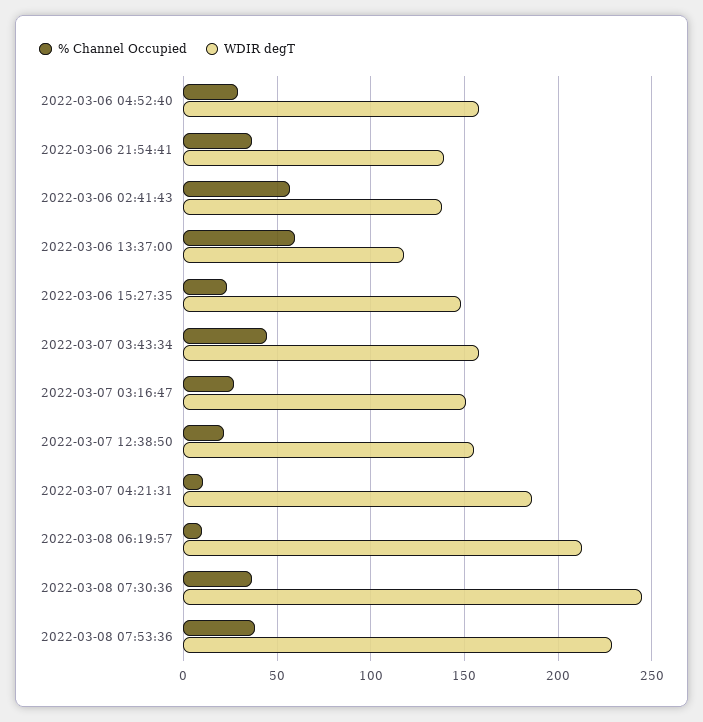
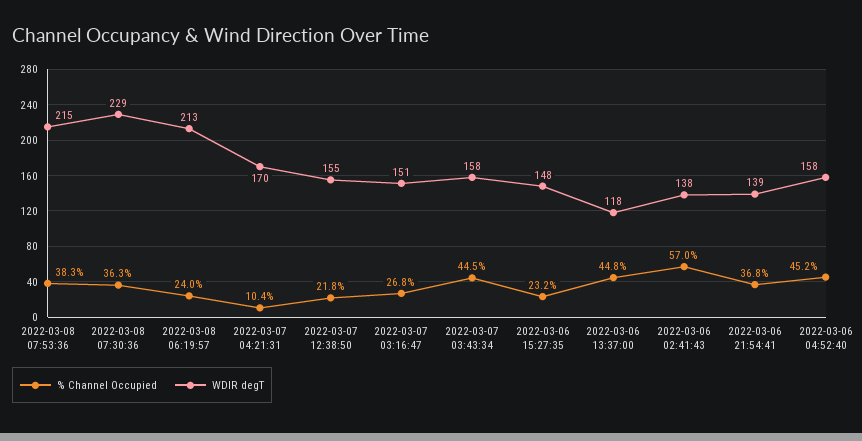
% Channel Occupied, 2022-03-06 04:52:40: 30 -> 45.2
% Channel Occupied, 2022-03-06 13:37:00: 60 -> 44.8
WDIR degT, 2022-03-07 04:21:31: 185 -> 170
% Channel Occupied, 2022-03-08 06:19:57: 10 -> 24
WDIR degT, 2022-03-08 07:30:36: 245 -> 229
WDIR degT, 2022-03-08 07:53:36: 230 -> 215

